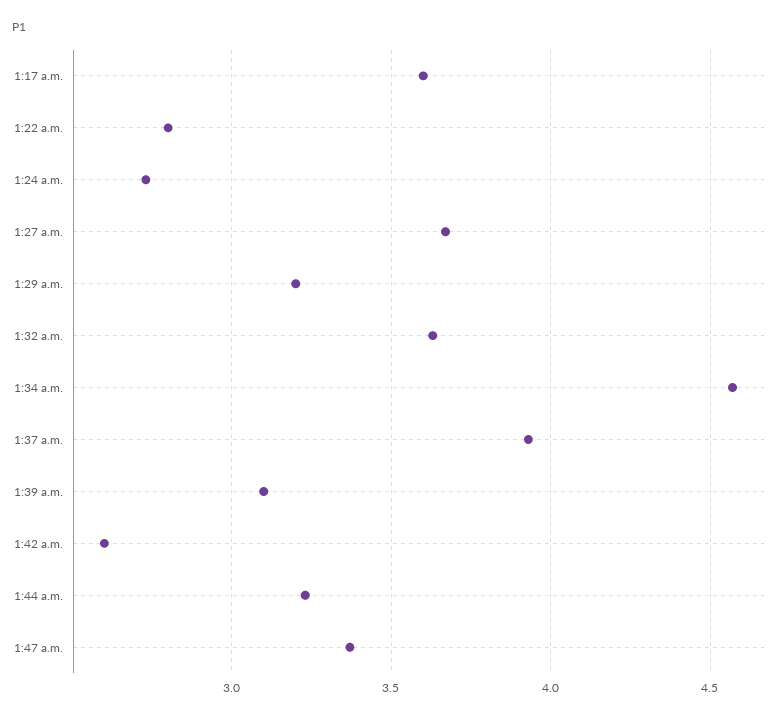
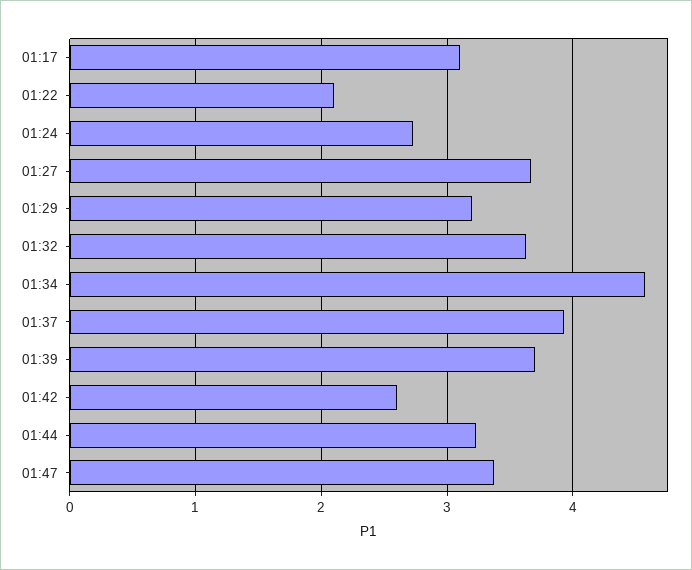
1:17 a.m.: 3.6 -> 3.1
1:22 a.m.: 2.8 -> 2.1
1:39 a.m.: 3.1 -> 3.7

